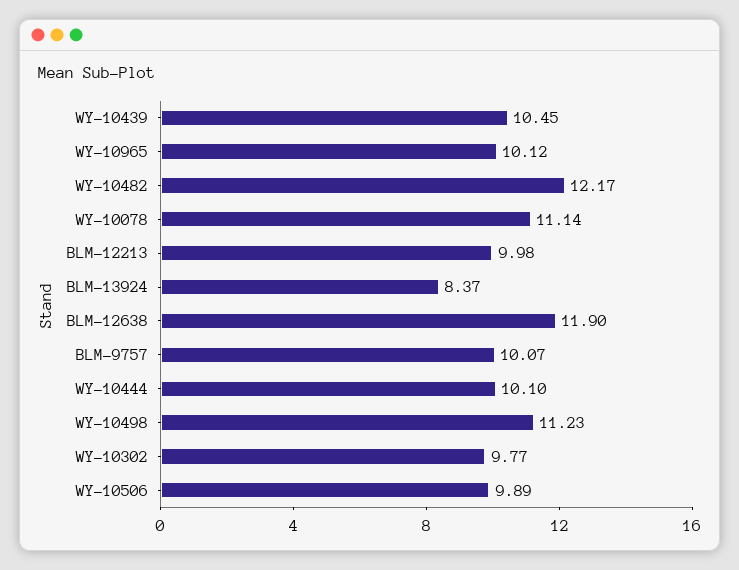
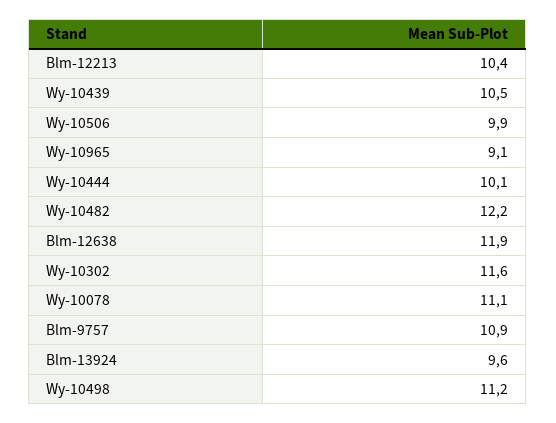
WY-10965: 10.12 -> 9.1
BLM-12213: 9.98 -> 10.4
BLM-13924: 8.37 -> 9.6
BLM-9757: 10.07 -> 10.9
WY-10302: 9.77 -> 11.6

